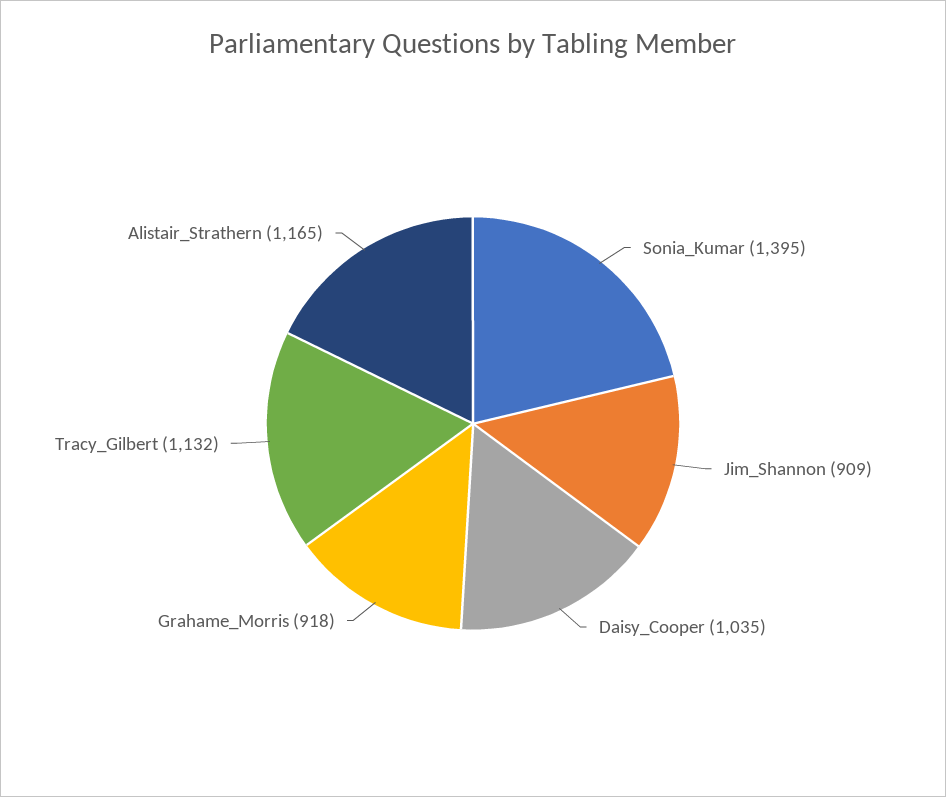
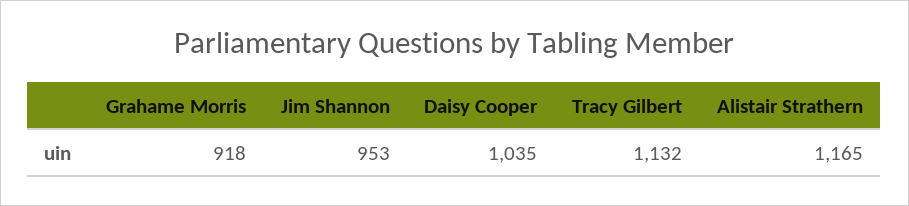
Sonia_Kumar: 1395 -> none
Jim_Shannon: 909 -> 953

